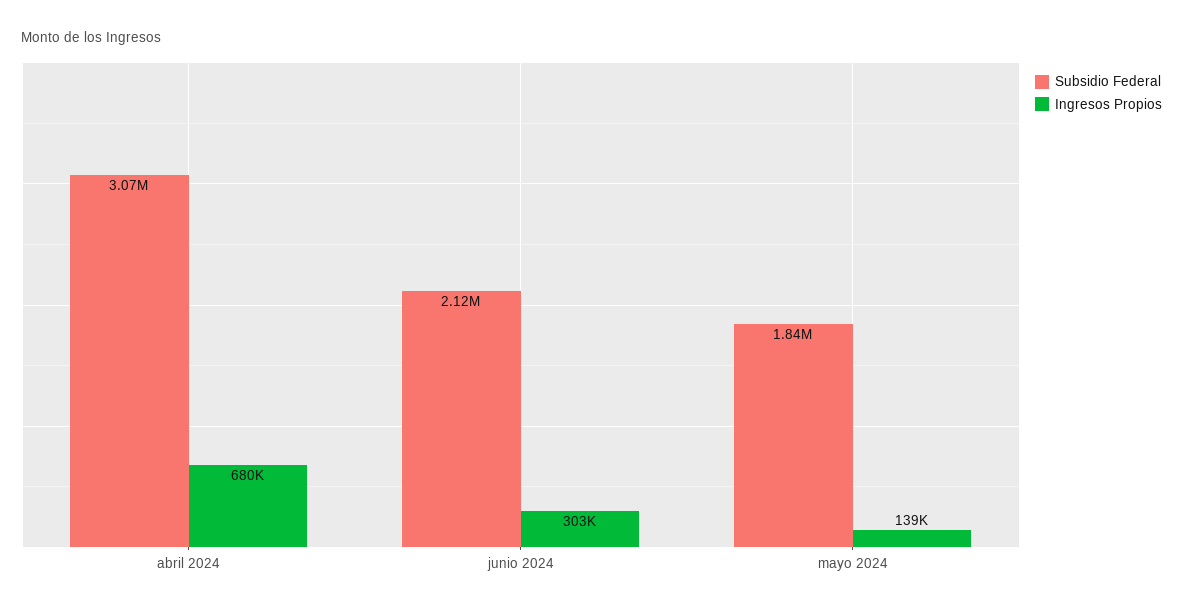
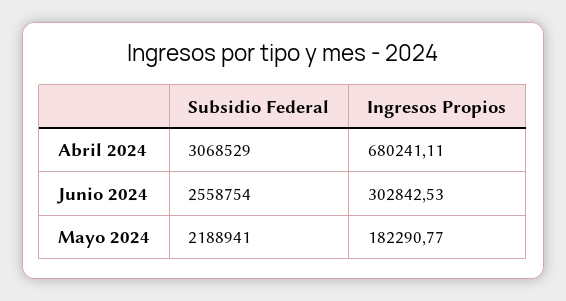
Subsidio Federal, junio 2024: 2120000 -> 2558754
Subsidio Federal, mayo 2024: 1840000 -> 2188941
Ingresos Propios, mayo 2024: 139000 -> 182290.77

